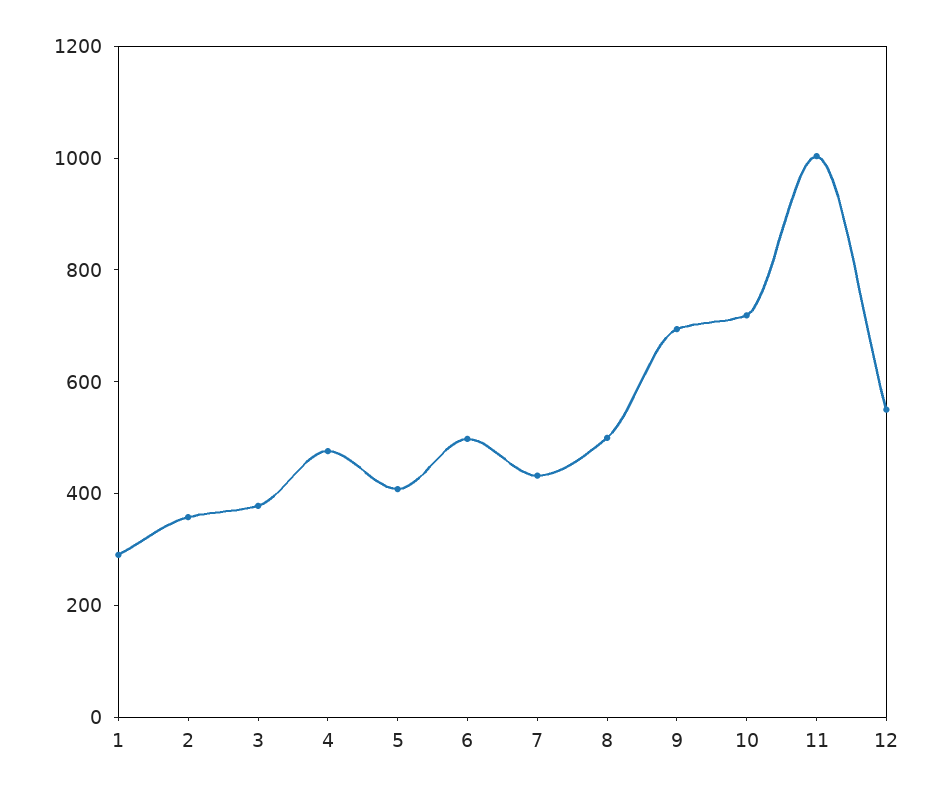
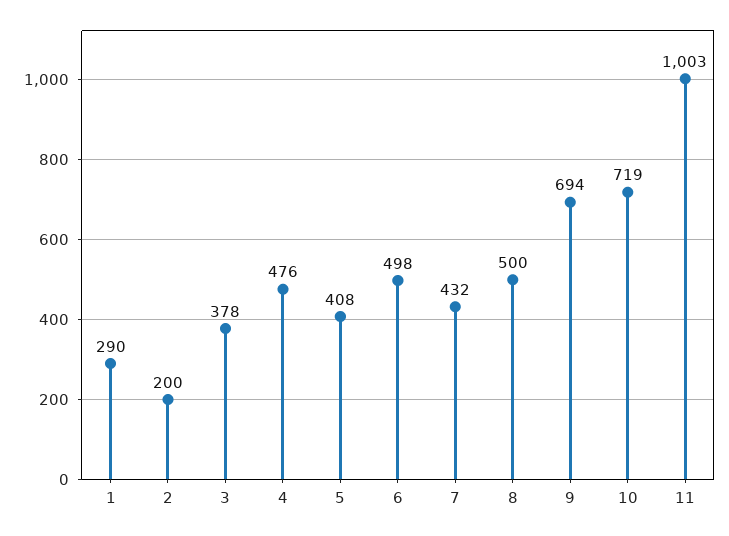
2: 350 -> 200
12: 550 -> none

